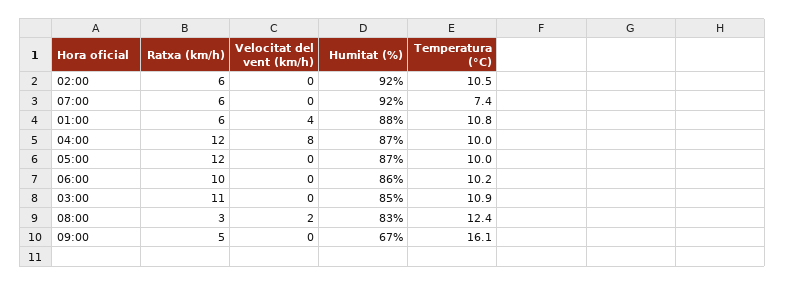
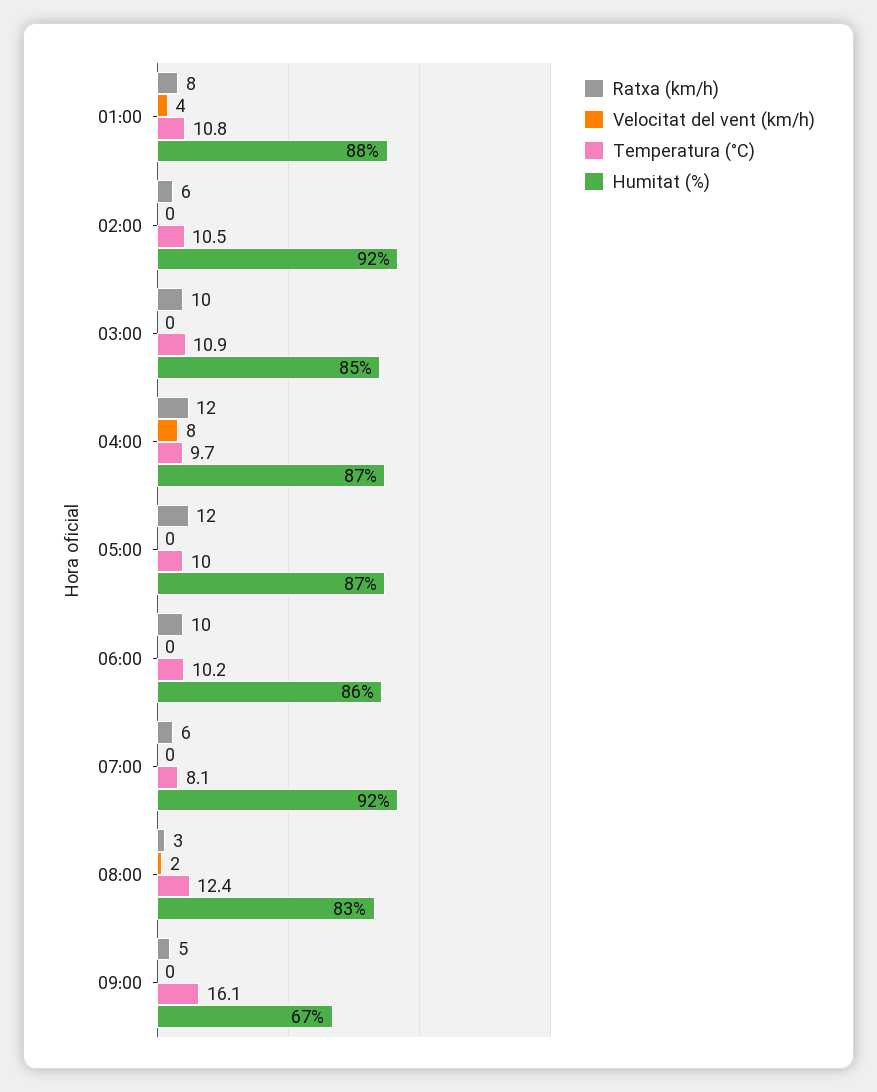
Temperatura (°C), 07:00: 7.4 -> 8.1
Ratxa (km/h), 01:00: 6 -> 8
Temperatura (°C), 04:00: 10 -> 9.7
Ratxa (km/h), 03:00: 11 -> 10

